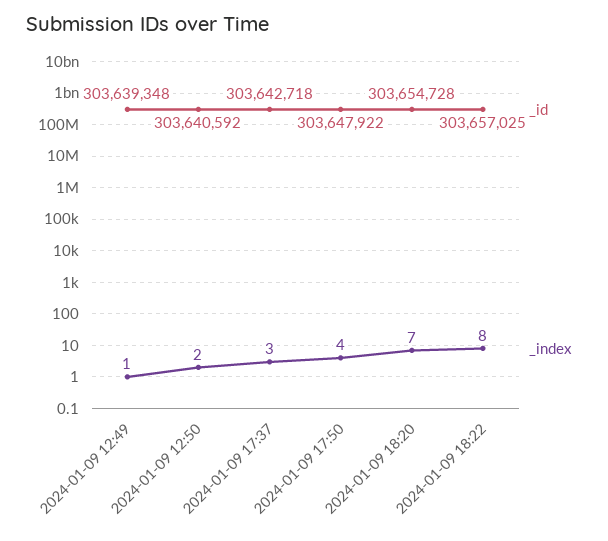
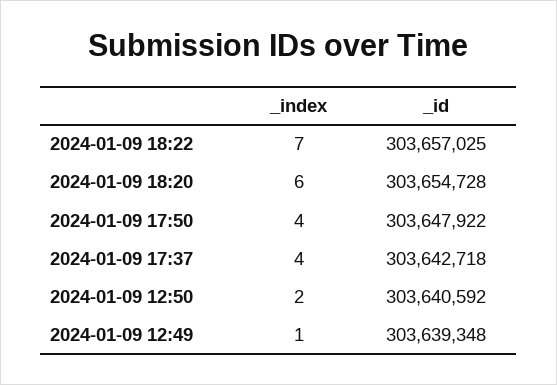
_index, 2024-01-09 17:37: 3 -> 4
_index, 2024-01-09 18:20: 7 -> 6
_index, 2024-01-09 18:22: 8 -> 7

